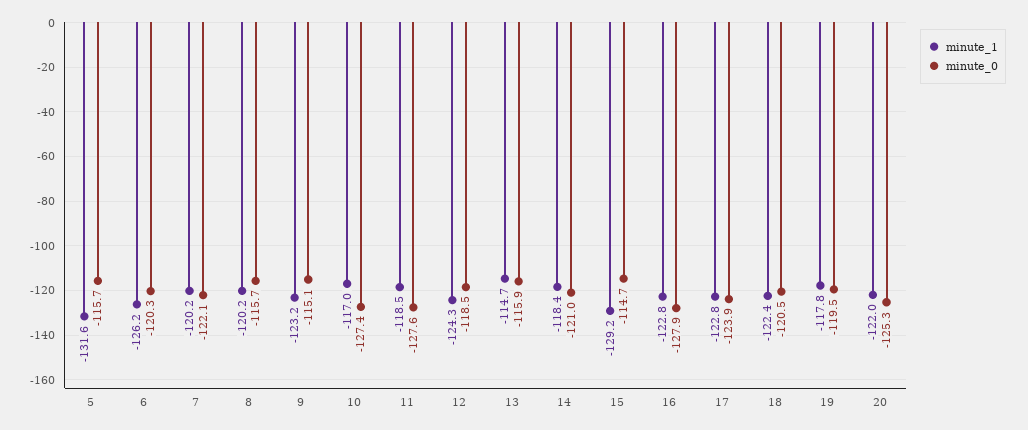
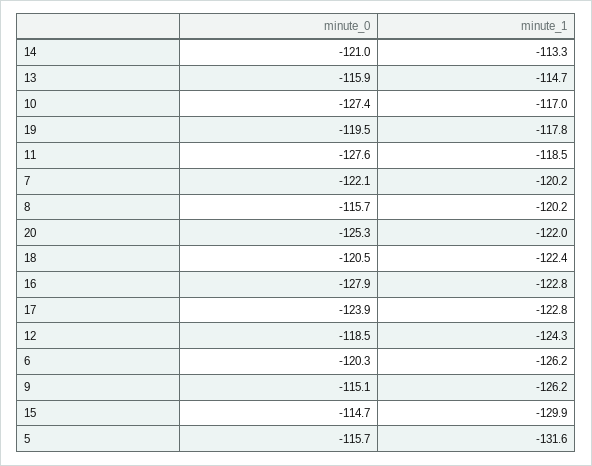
minute_1, 9: -123.2 -> -126.2
minute_1, 14: -118.4 -> -113.3
minute_1, 15: -129.2 -> -129.9

